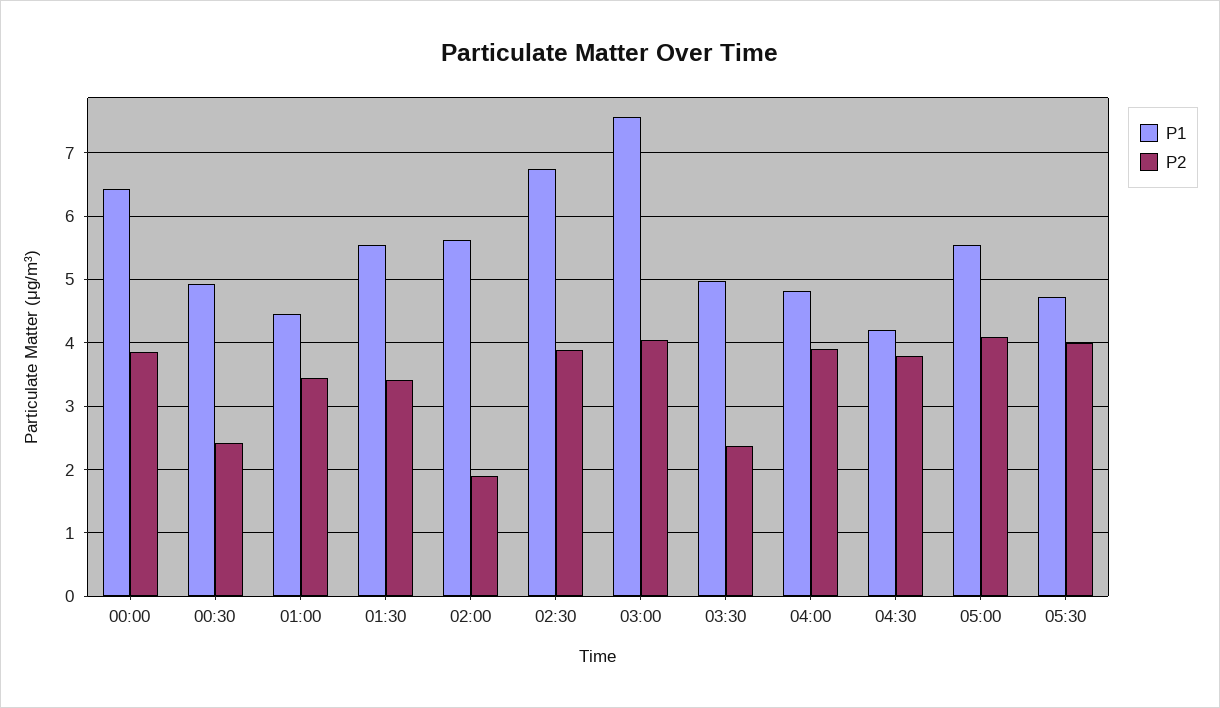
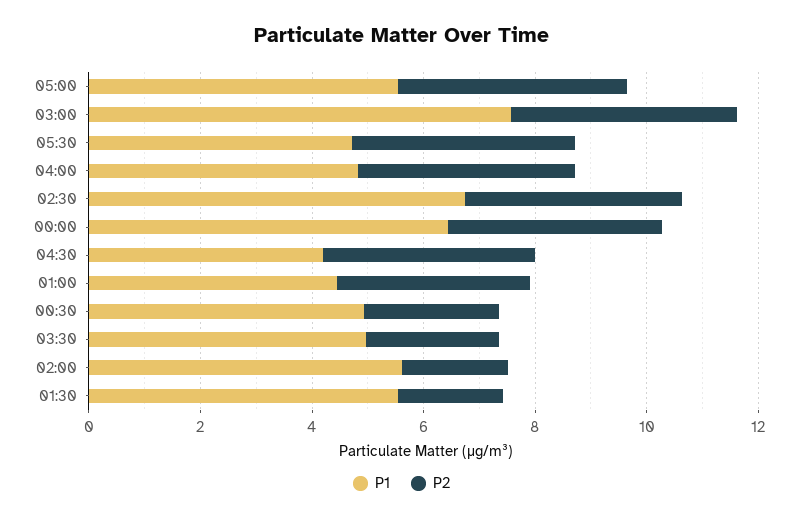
P2, 01:30: 3.4 -> 2

